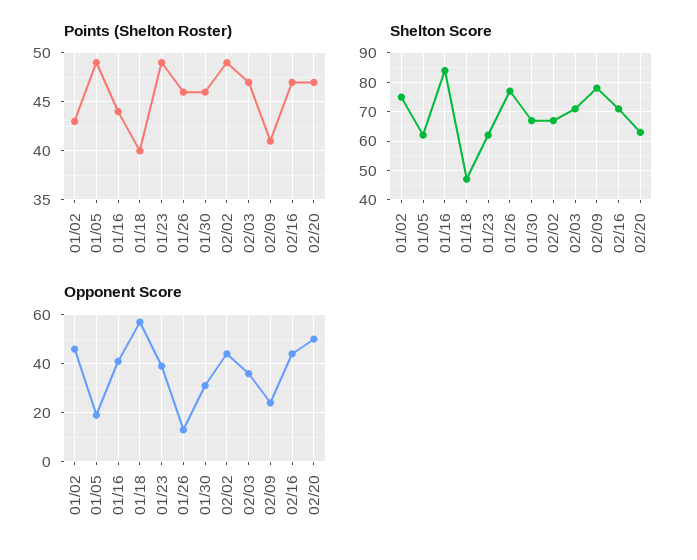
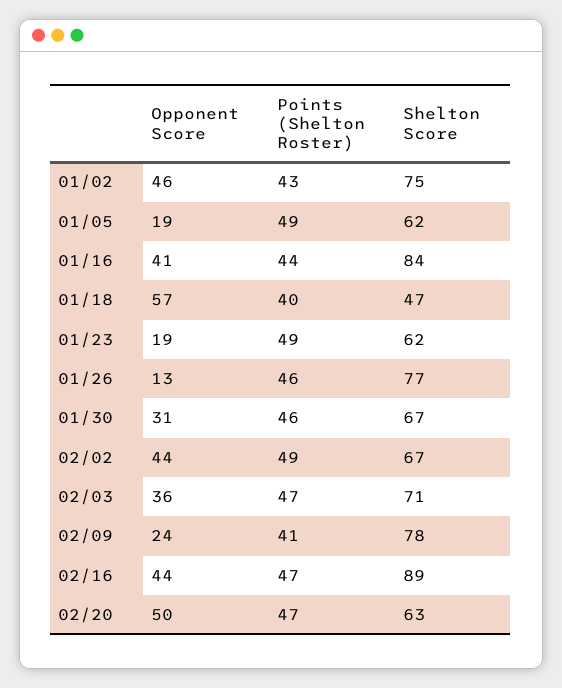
Shelton Score, 02/16: 70 -> 89
Opponent Score, 01/23: 40 -> 19

